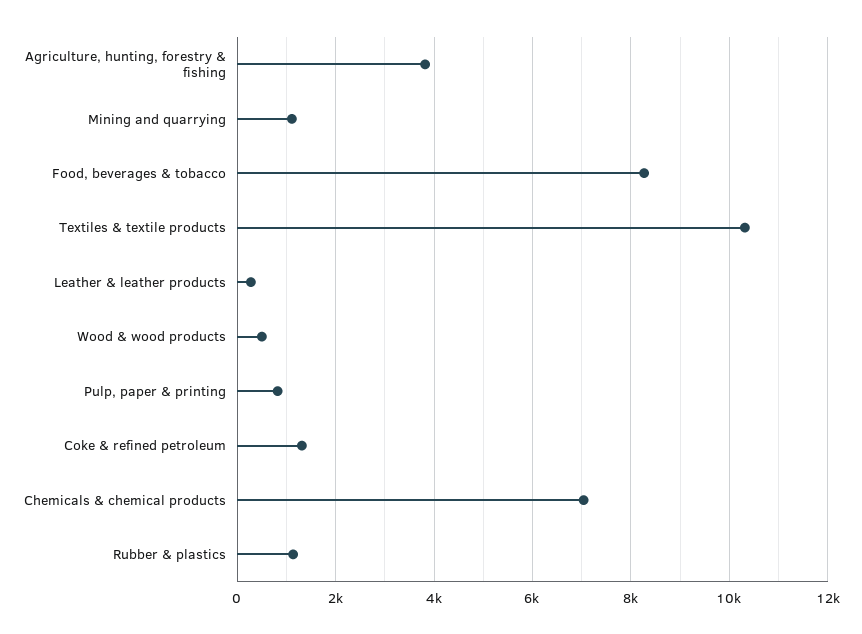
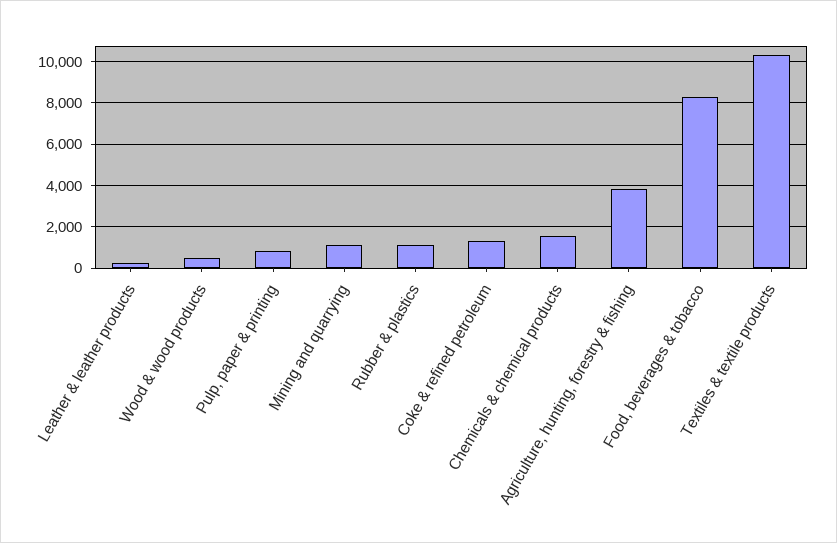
Chemicals & chemical products: 7000 -> 1500

